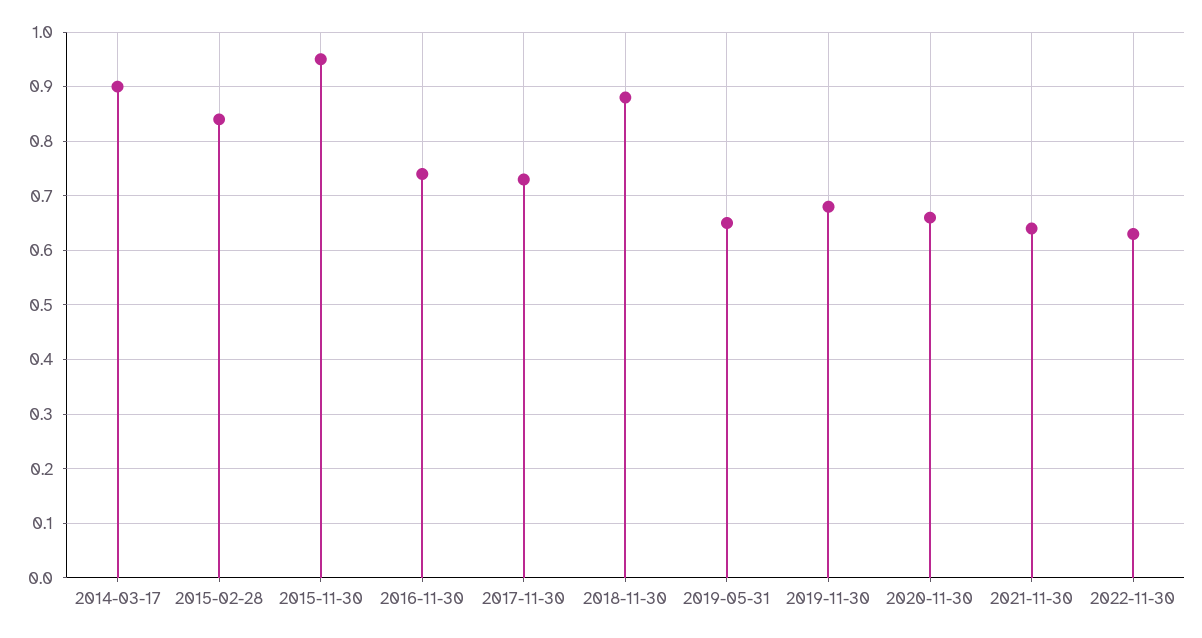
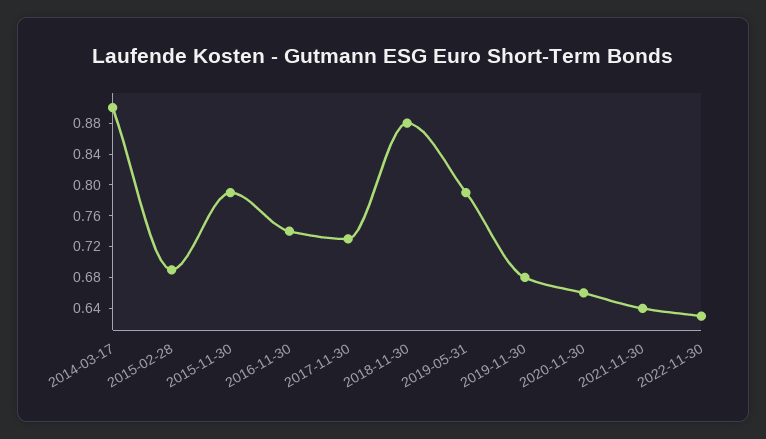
2015-02-28: 0.85 -> 0.68
2015-11-30: 0.95 -> 0.8
2019-05-31: 0.65 -> 0.8

